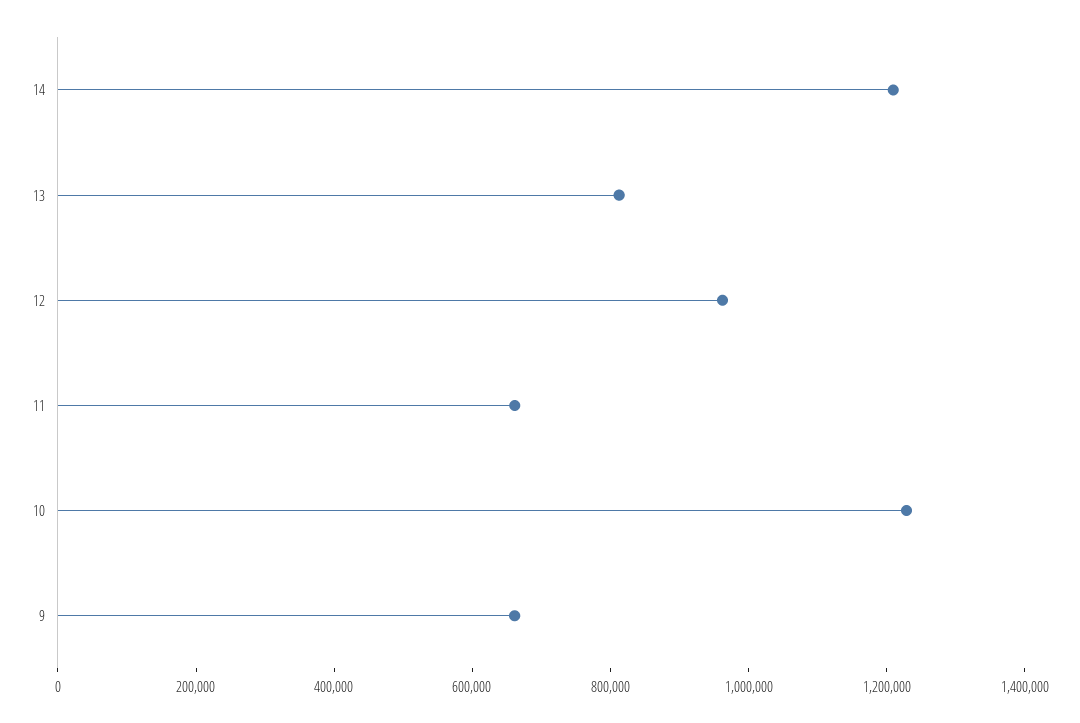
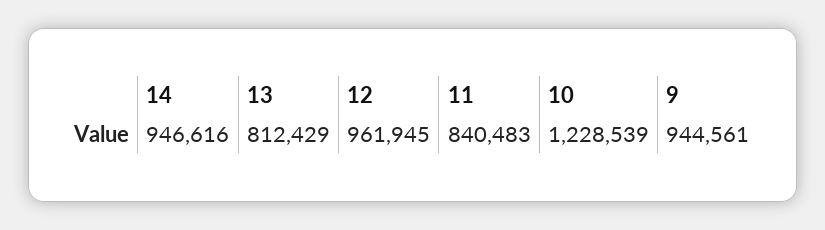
14: 1200000 -> 946616
11: 650000 -> 840483
9: 650000 -> 944561

